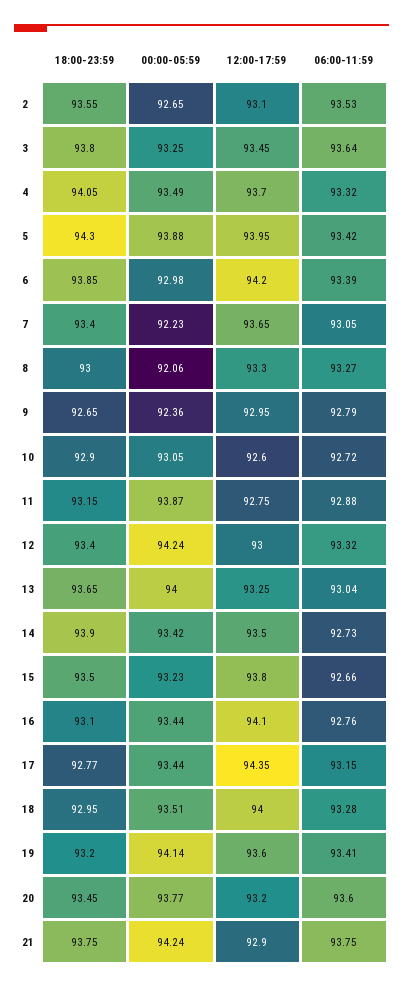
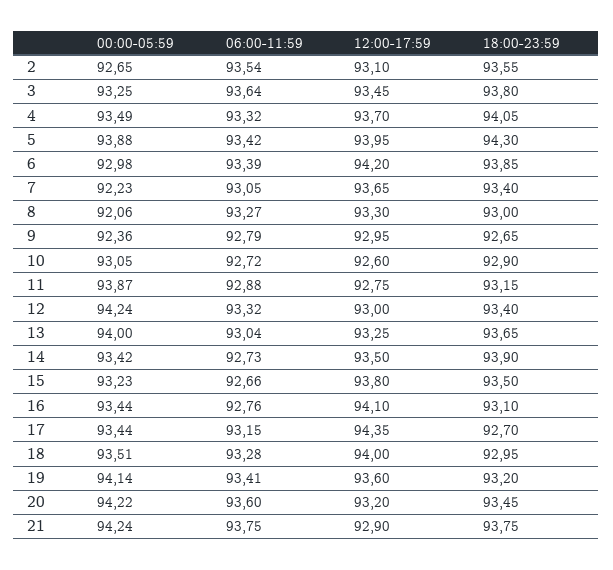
06:00-11:59, 2: 93.53 -> 93.54
18:00-23:59, 17: 92.77 -> 92.7
00:00-05:59, 20: 93.77 -> 94.22

